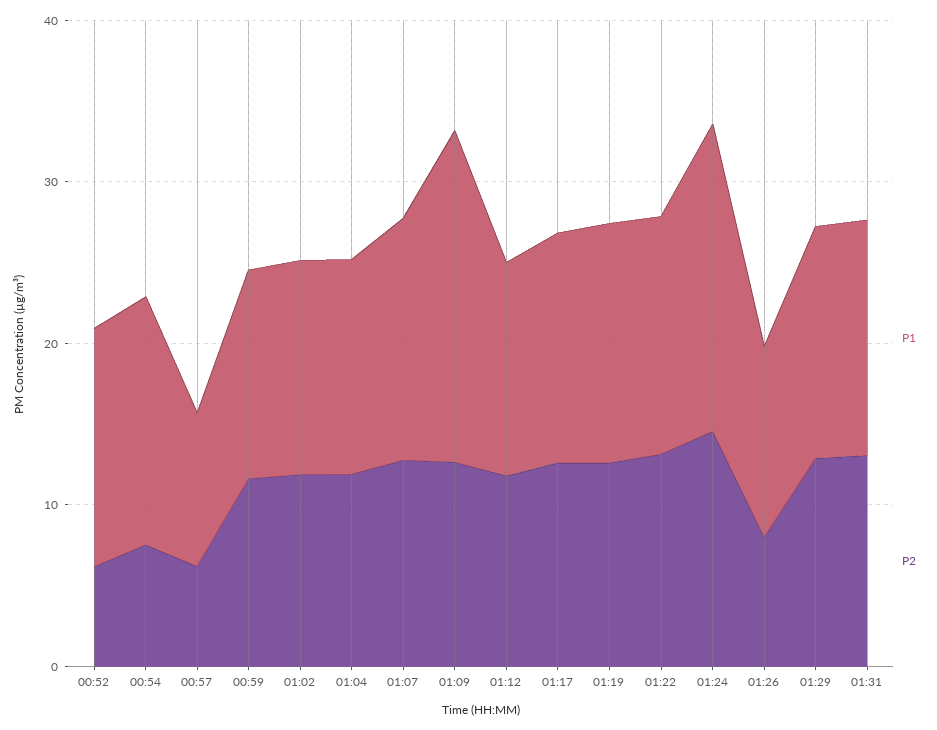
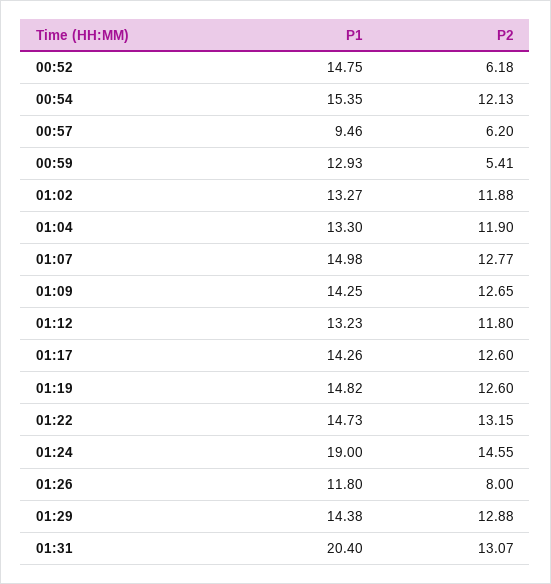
P2, 00:54: 8 -> 12.13
P2, 00:59: 12 -> 5.41
P1, 01:09: 20 -> 14.25
P1, 01:31: 14 -> 20.4

